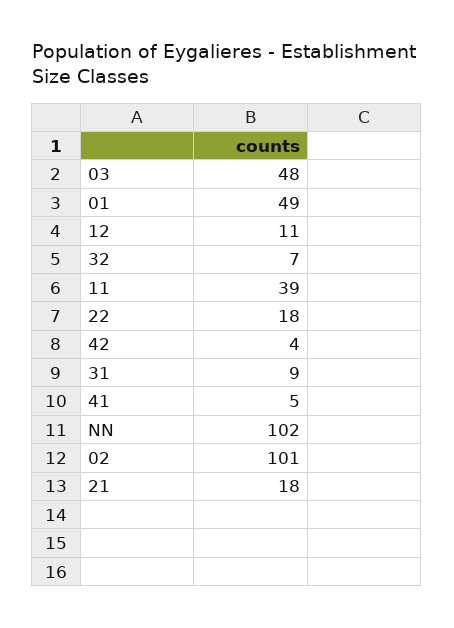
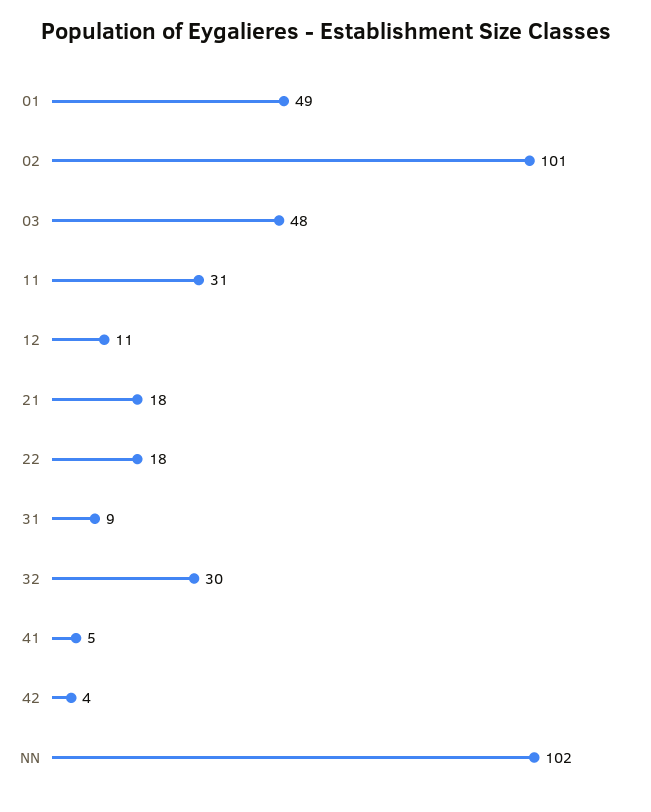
32: 7 -> 30
11: 39 -> 31

